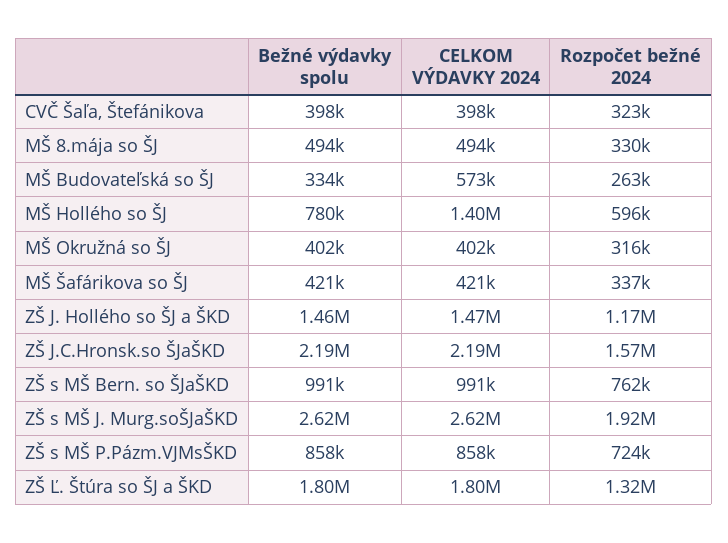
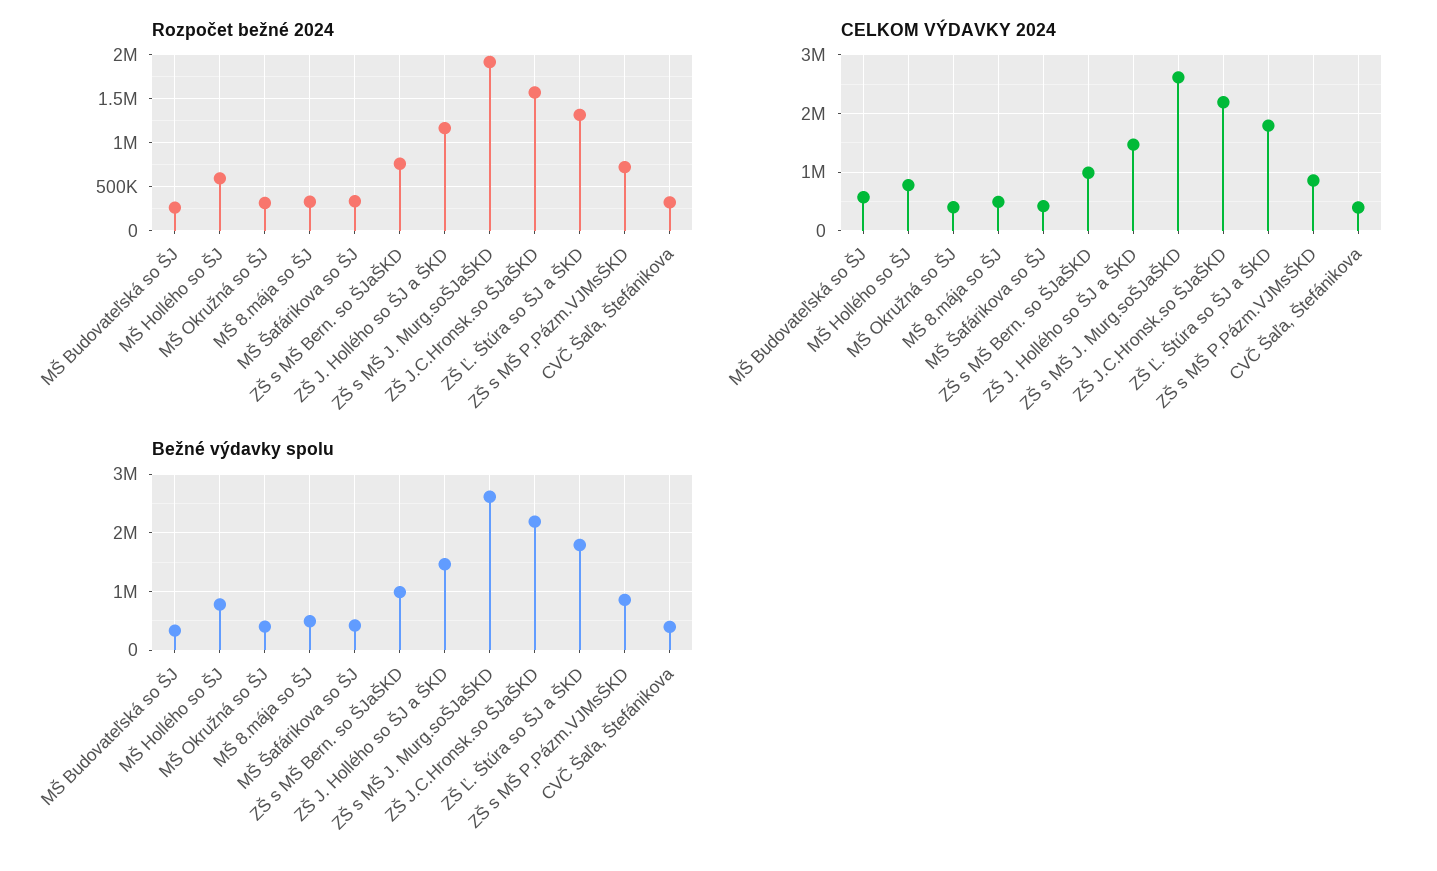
CELKOM VÝDAVKY 2024, MŠ Hollého so ŠJ: 1400000 -> 800000

